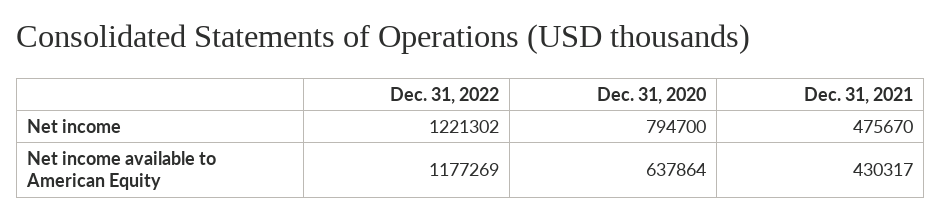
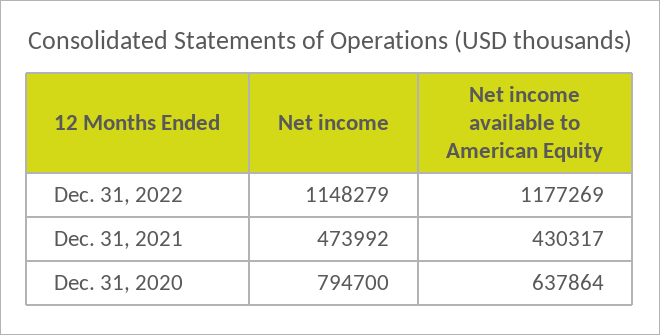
Dec. 31, 2022, Net income: 1221302 -> 1148279
Dec. 31, 2021, Net income: 475670 -> 473992

